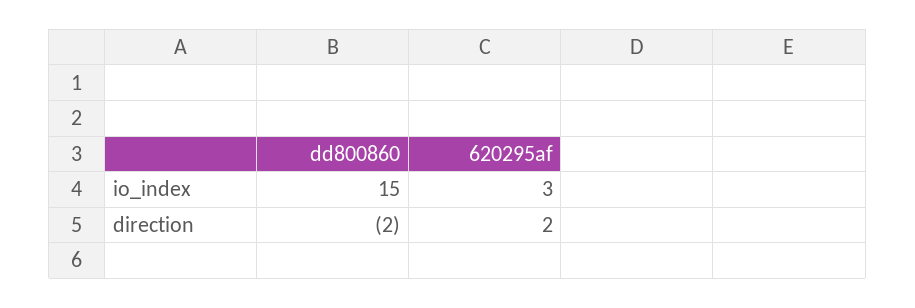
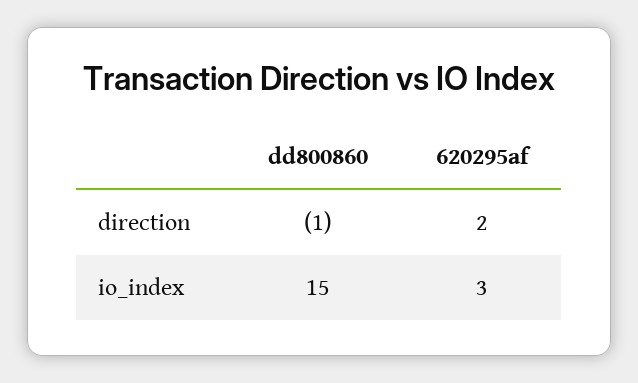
dd800860, direction: -2 -> -1

